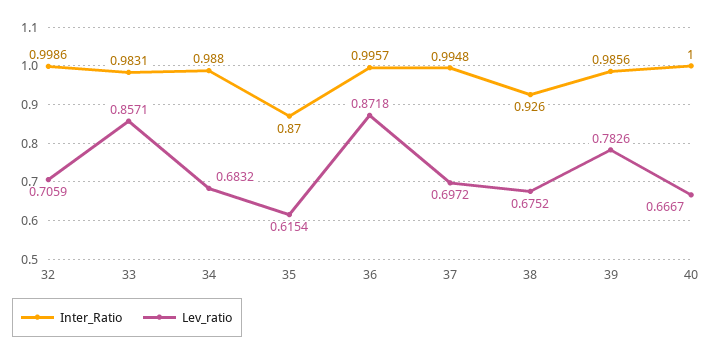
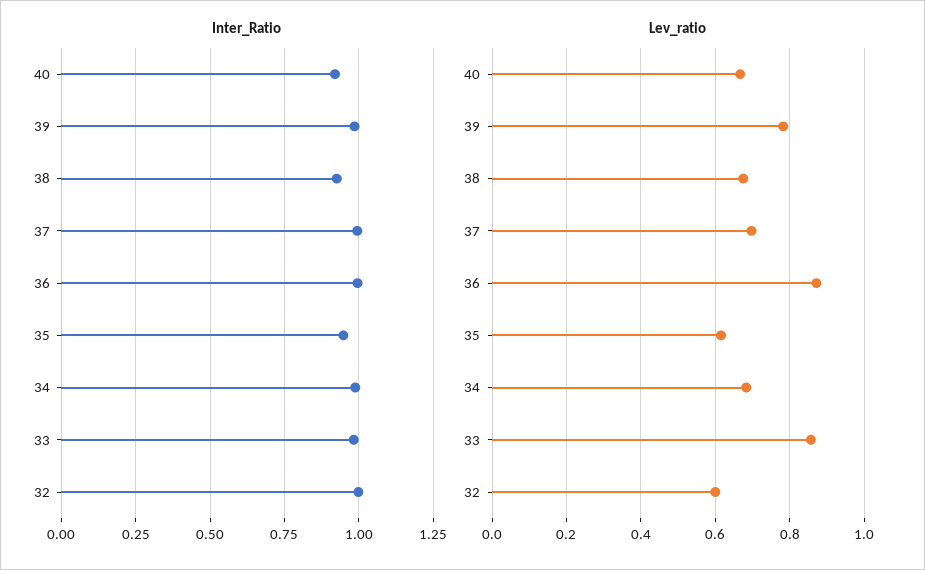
Lev_ratio, 32: 0.7059 -> 0.6
Inter_Ratio, 35: 0.87 -> 0.95
Inter_Ratio, 40: 1 -> 0.925

